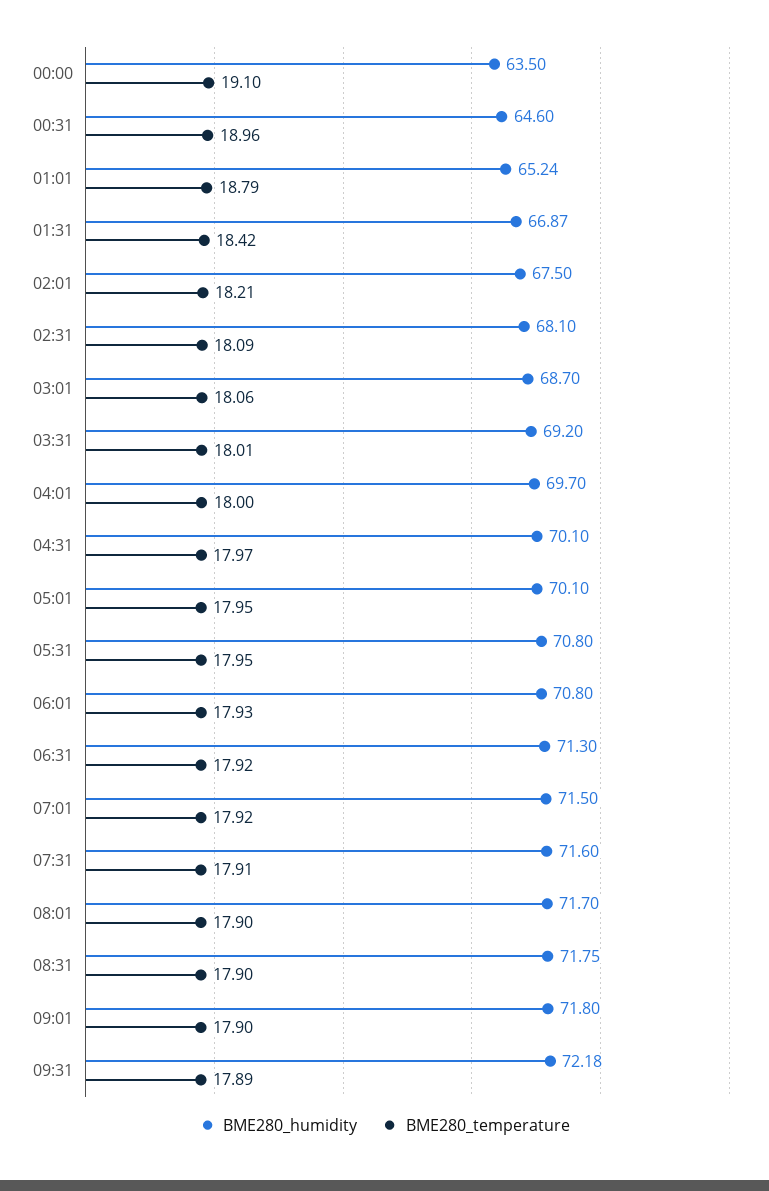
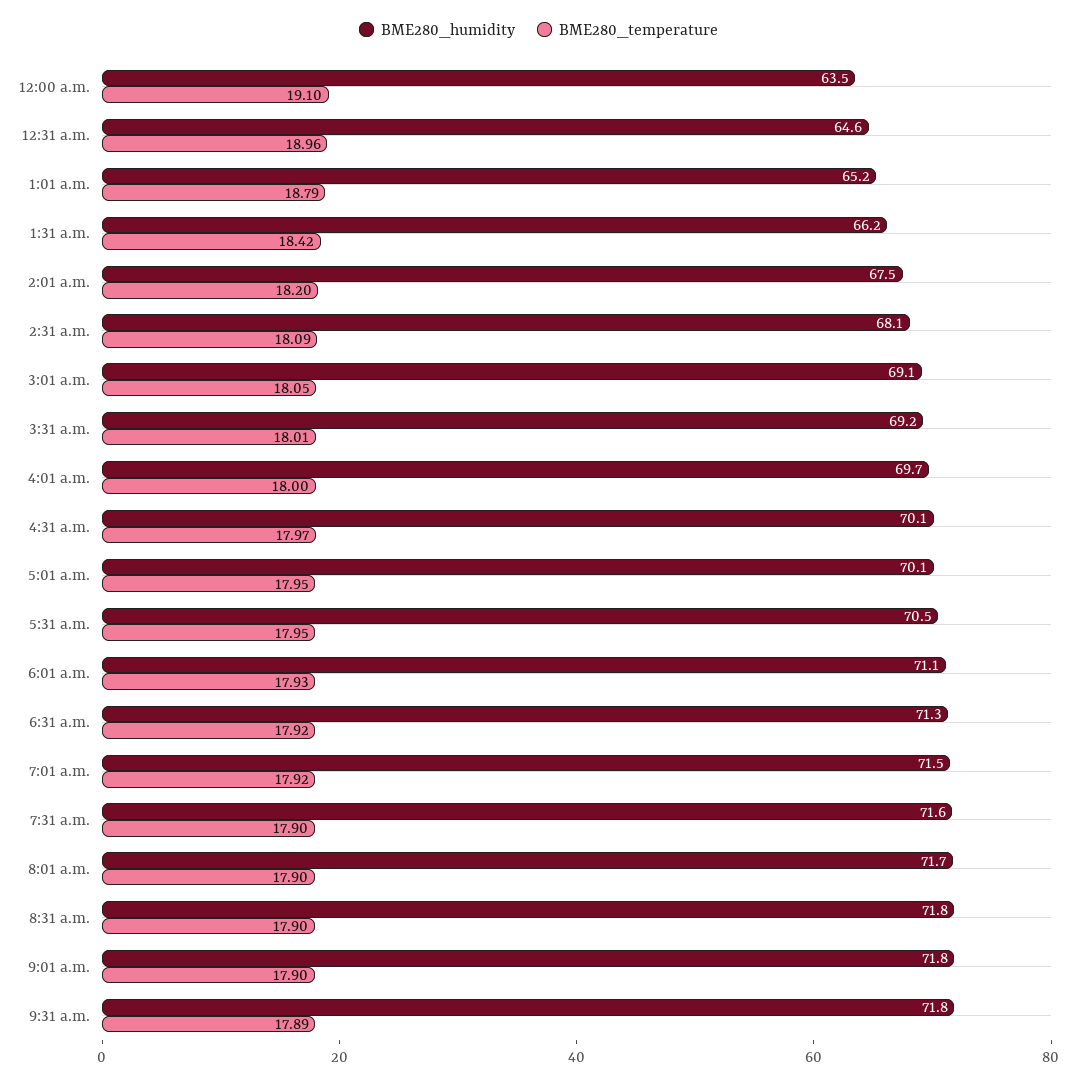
BME280_humidity, 01:31: 66.87 -> 66.2
BME280_temperature, 02:01: 18.21 -> 18.2
BME280_humidity, 03:01: 68.7 -> 69.1
BME280_temperature, 03:01: 18.06 -> 18.05
BME280_humidity, 05:31: 70.8 -> 70.5
BME280_humidity, 06:01: 70.8 -> 71.1
BME280_temperature, 07:31: 17.91 -> 17.9
BME280_humidity, 09:31: 72.18 -> 71.8

